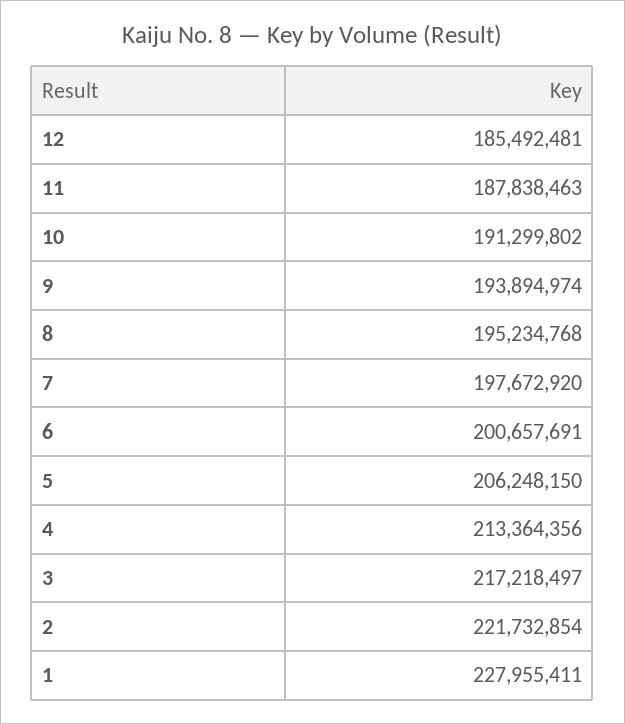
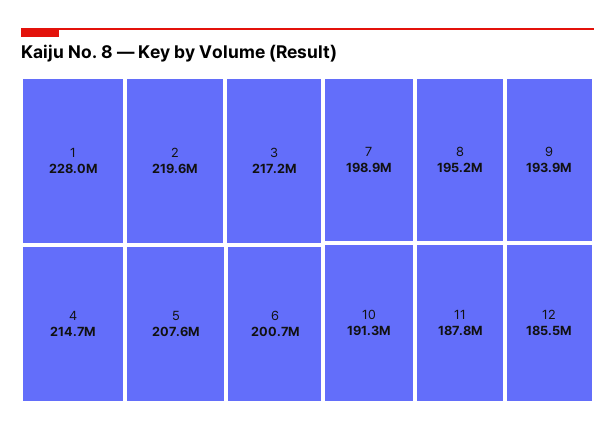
7: 197672920 -> 198900000
5: 206248150 -> 207600000
4: 213364356 -> 214700000
2: 221732854 -> 219600000

